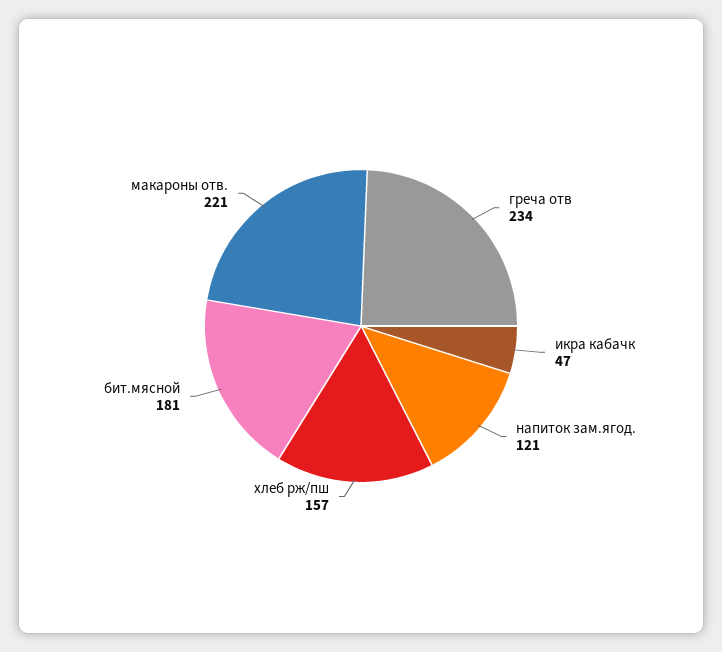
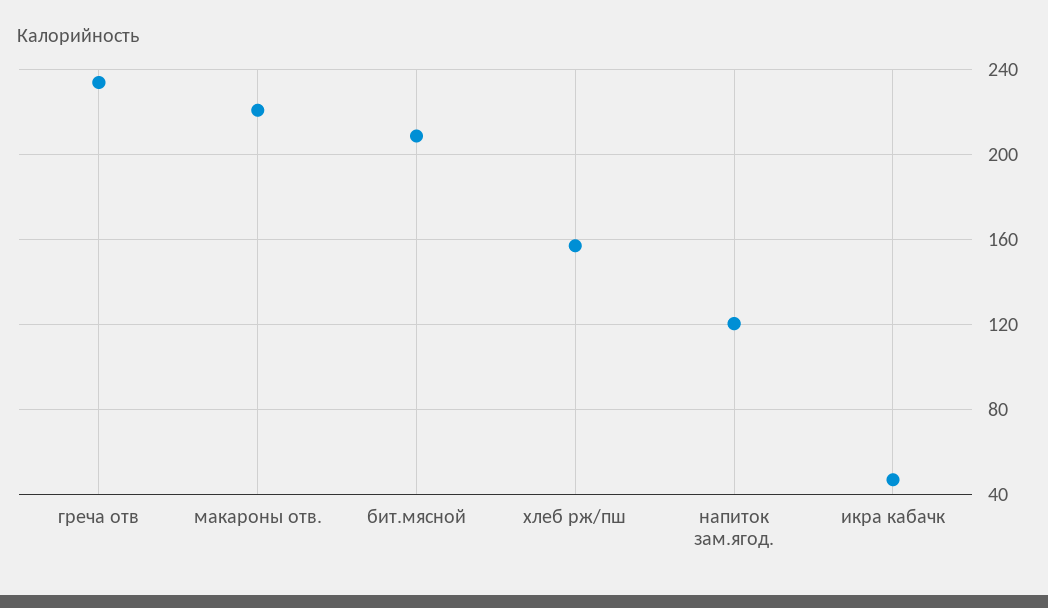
бит.мясной: 181 -> 210

